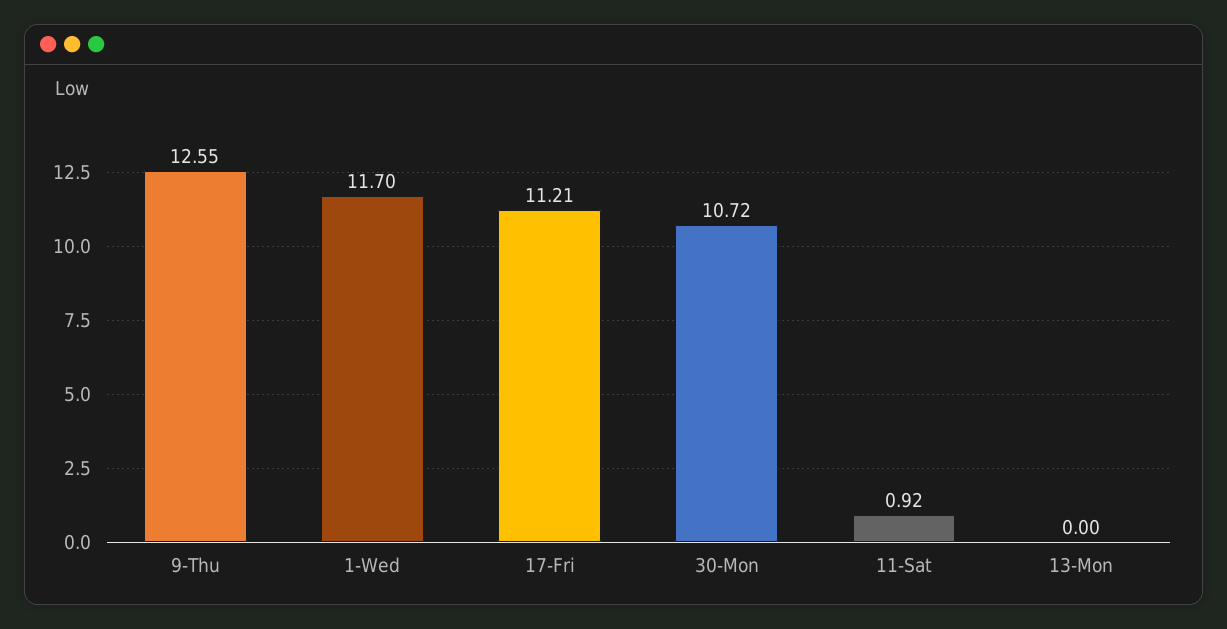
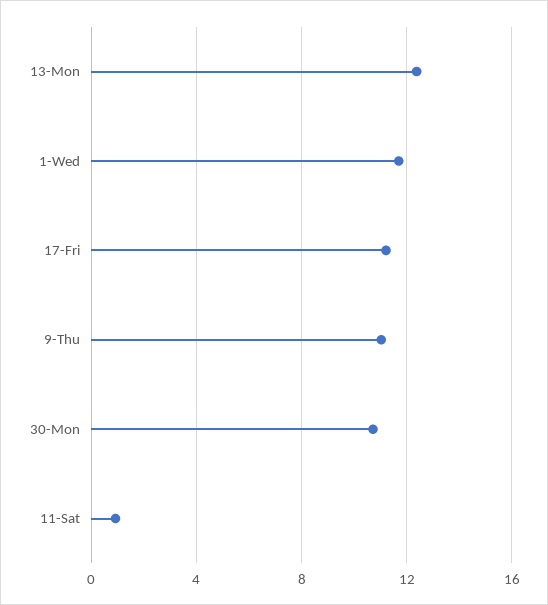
9-Thu: 12.55 -> 11
13-Mon: 0 -> 12.5

